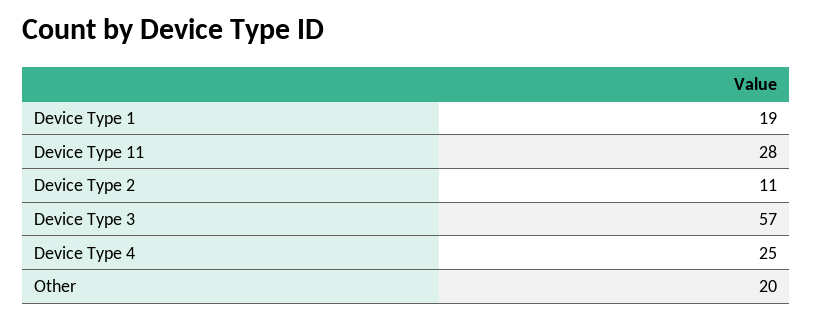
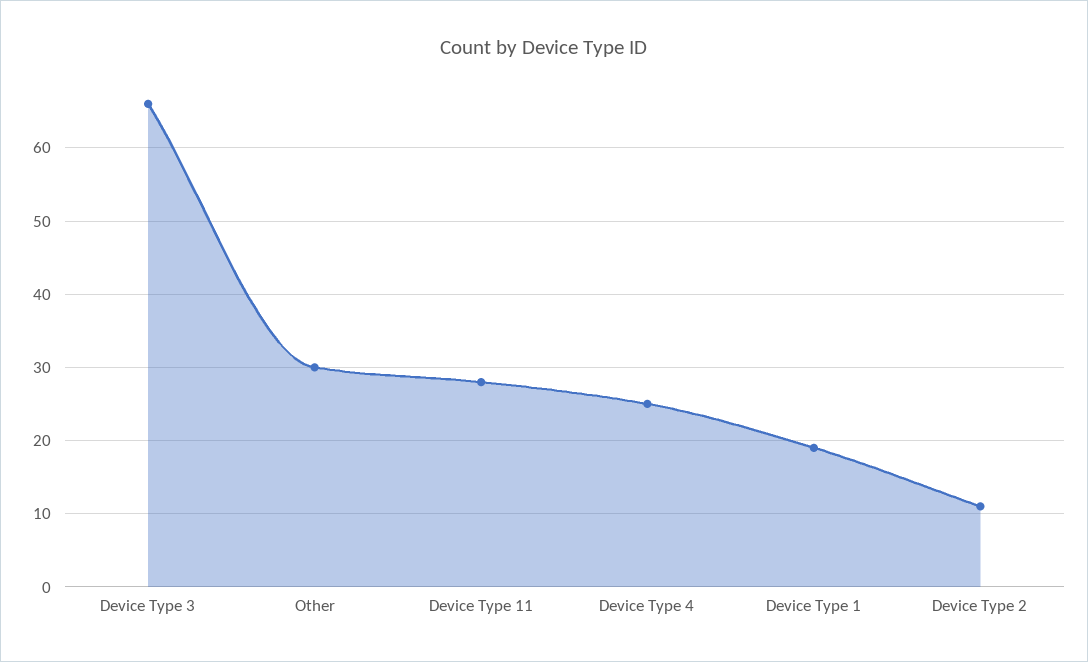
Device Type 3: 57 -> 66
Other: 20 -> 30

